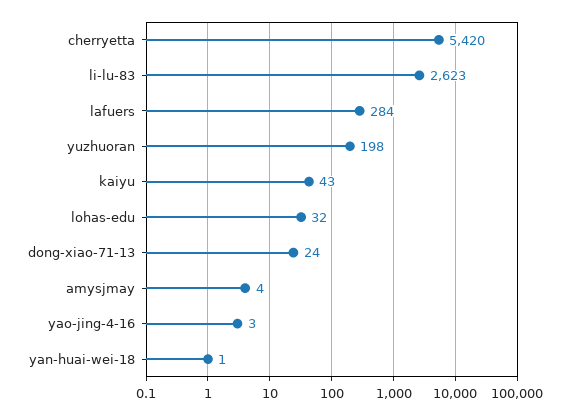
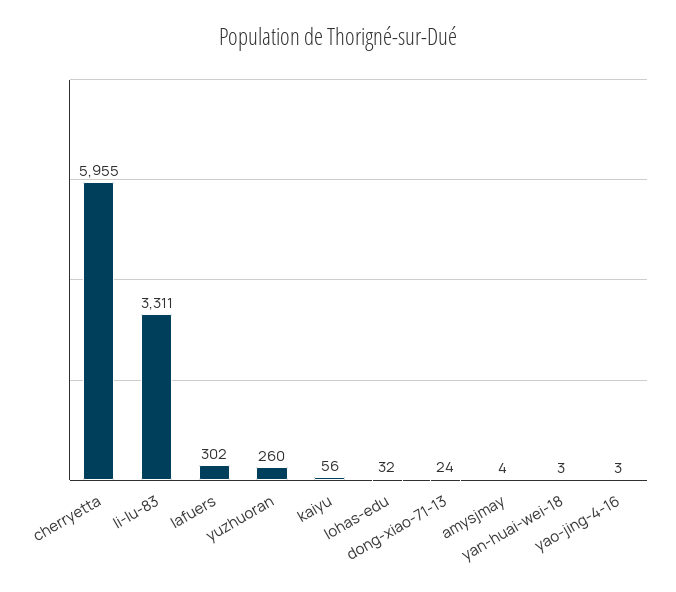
cherryetta: 5420 -> 5955
li-lu-83: 2623 -> 3311
lafuers: 284 -> 302
yuzhuoran: 198 -> 260
kaiyu: 43 -> 56
yan-huai-wei-18: 1 -> 3

